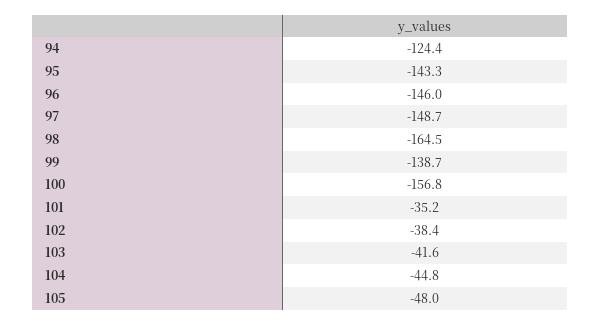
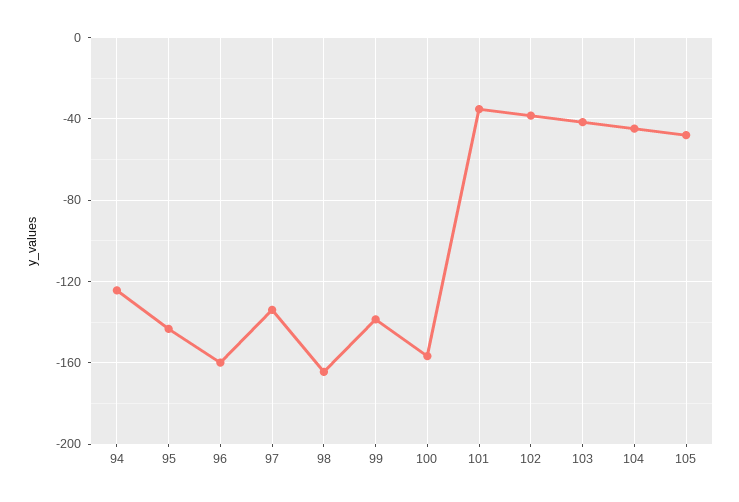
96: -146 -> -160
97: -148.7 -> -135

